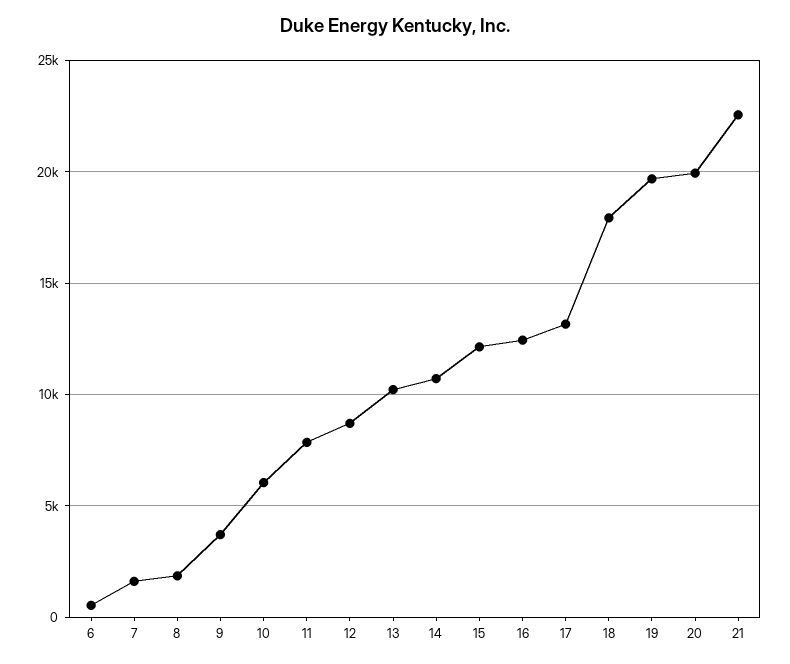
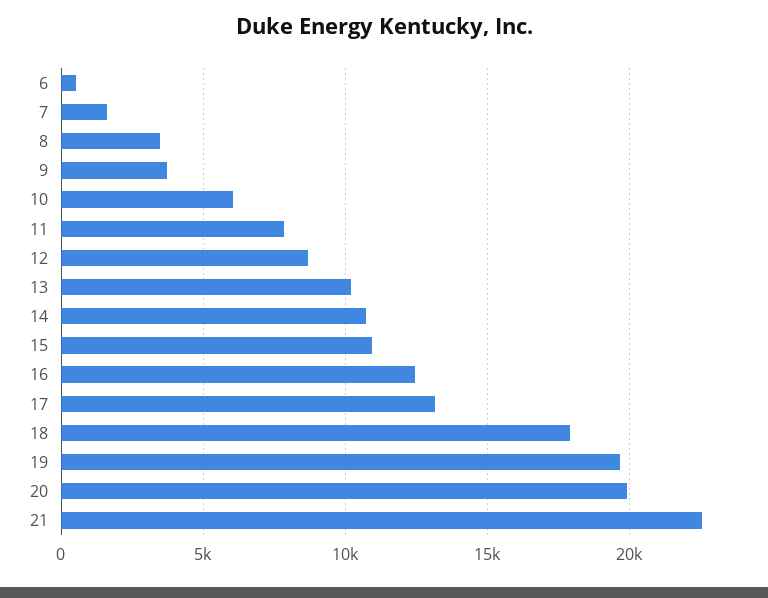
8: 2000 -> 3500
15: 12000 -> 11000

